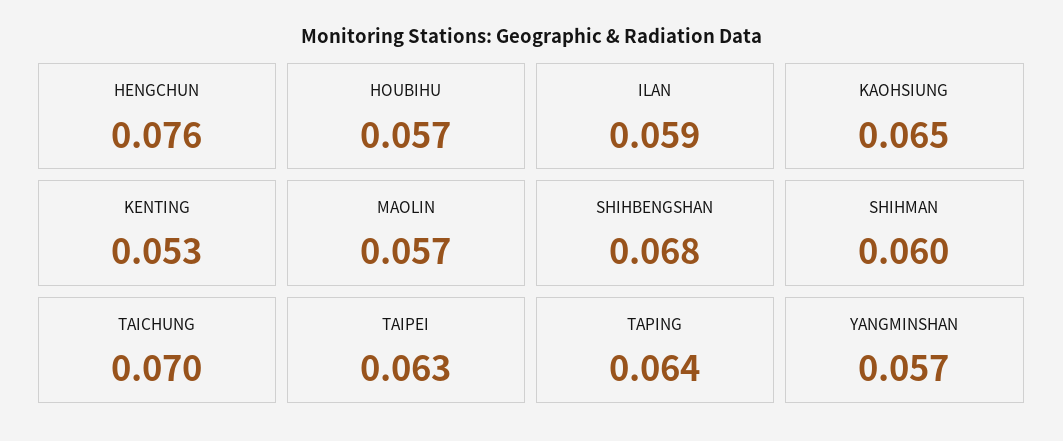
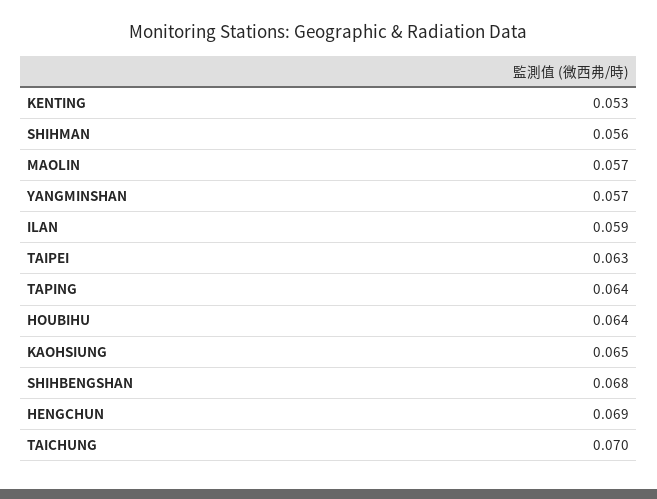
HENGCHUN: 0.076 -> 0.069
HOUBIHU: 0.057 -> 0.064
SHIHMAN: 0.06 -> 0.056

